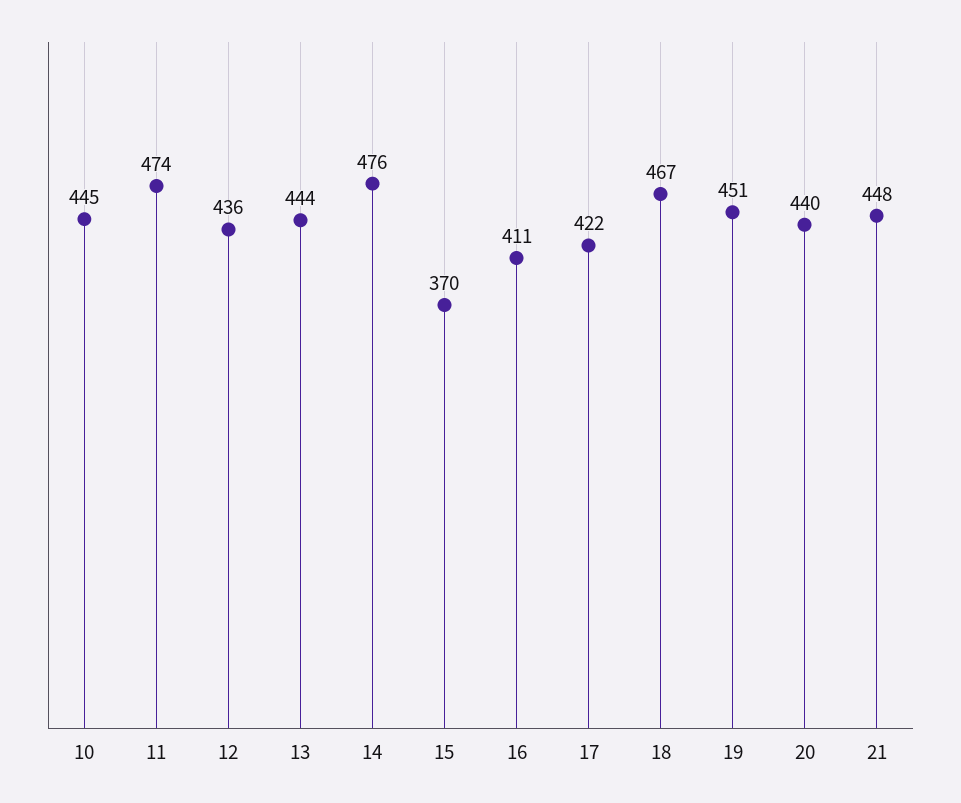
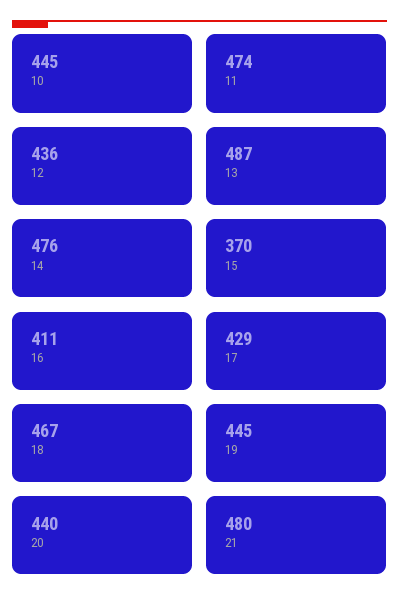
13: 444 -> 487
17: 422 -> 429
19: 451 -> 445
21: 448 -> 480

